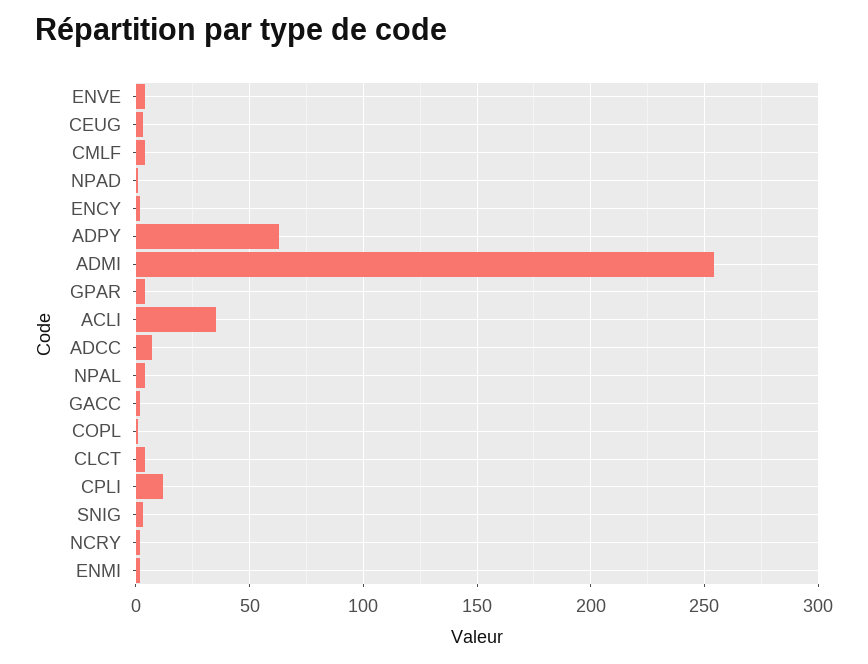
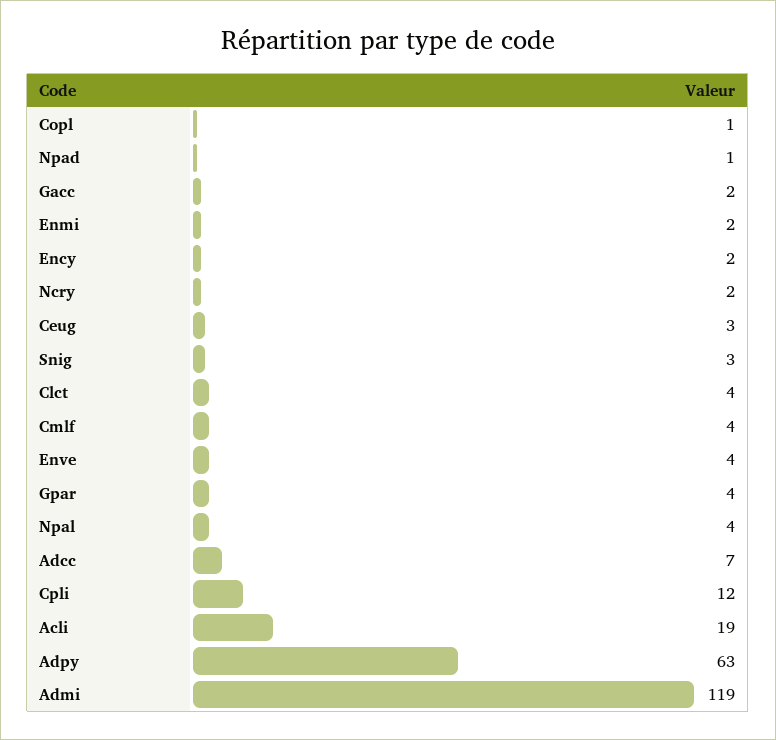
ADMI: 255 -> 119
ACLI: 35 -> 19

